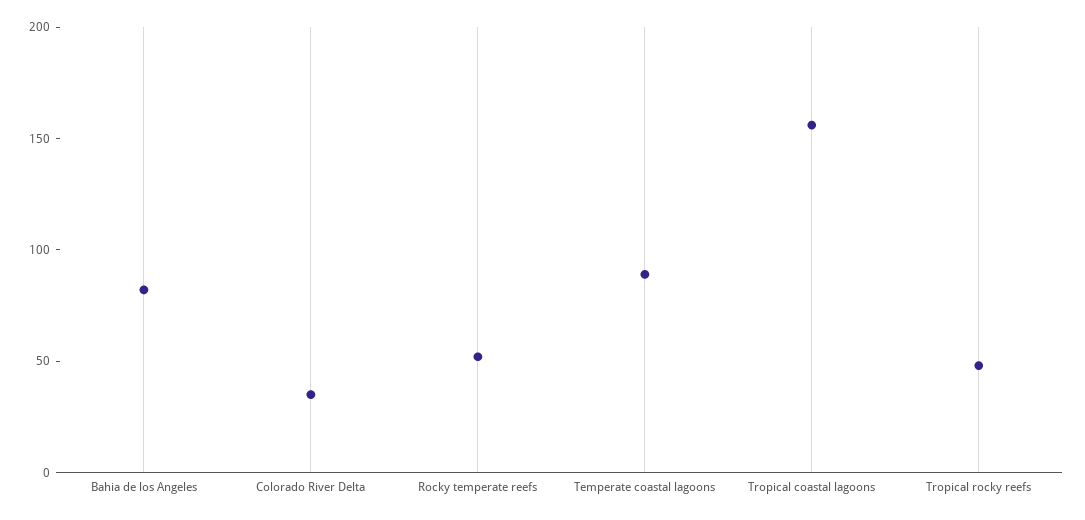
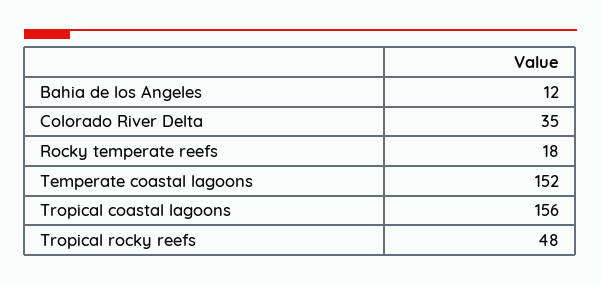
Bahia de los Angeles: 80 -> 12
Rocky temperate reefs: 50 -> 18
Temperate coastal lagoons: 90 -> 152

